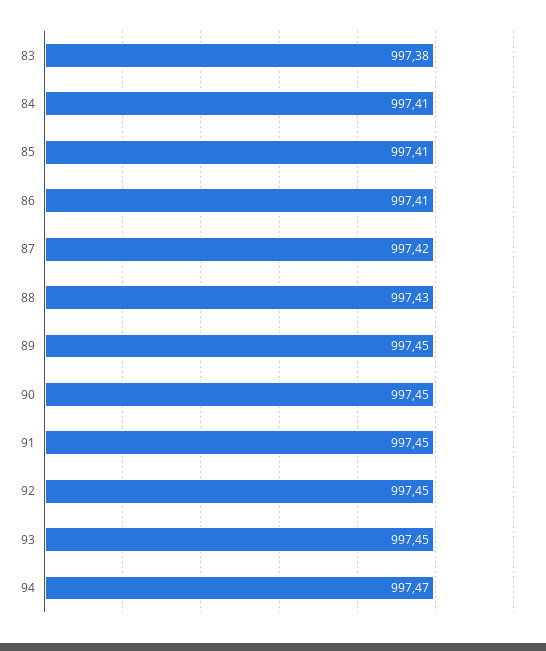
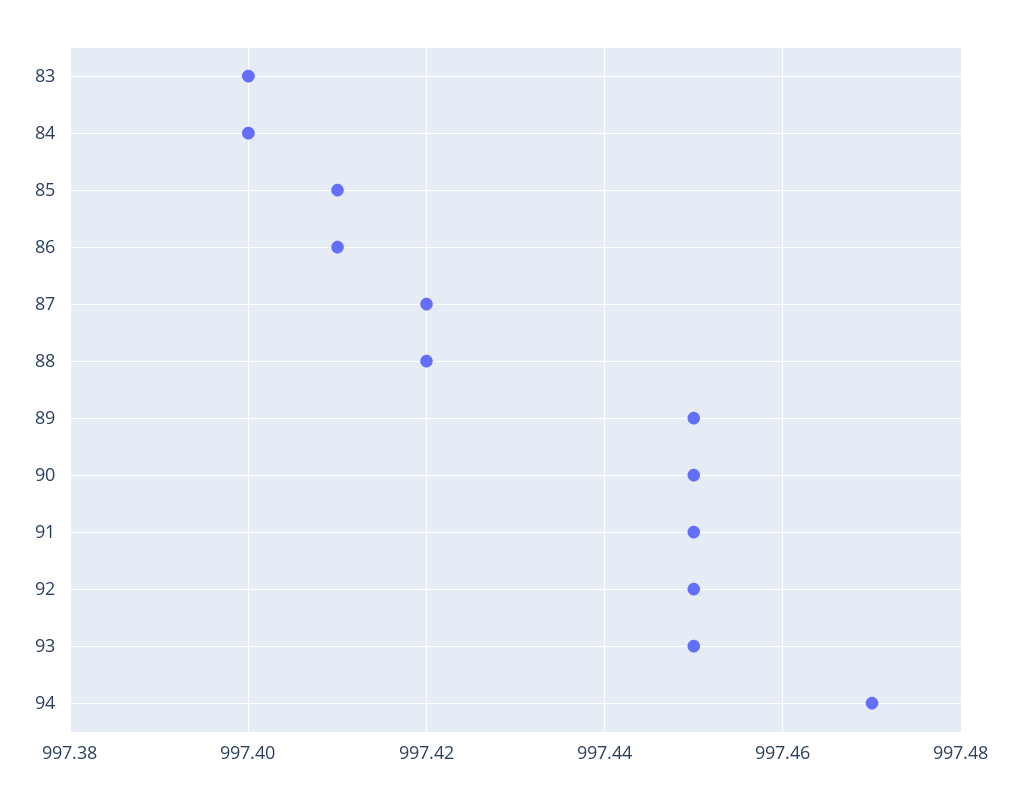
83: 997.38 -> 997.4
84: 997.41 -> 997.4
88: 997.43 -> 997.42

